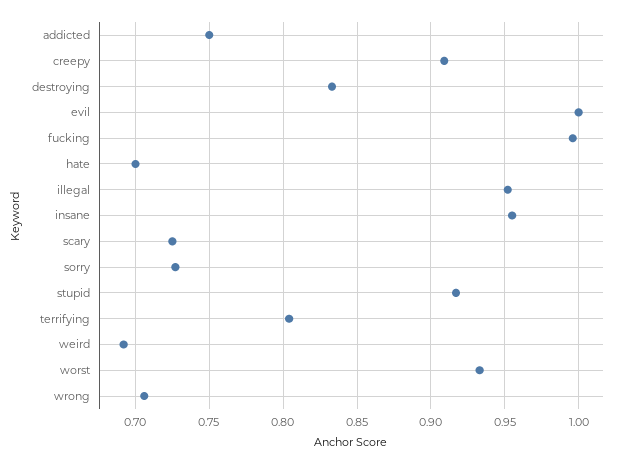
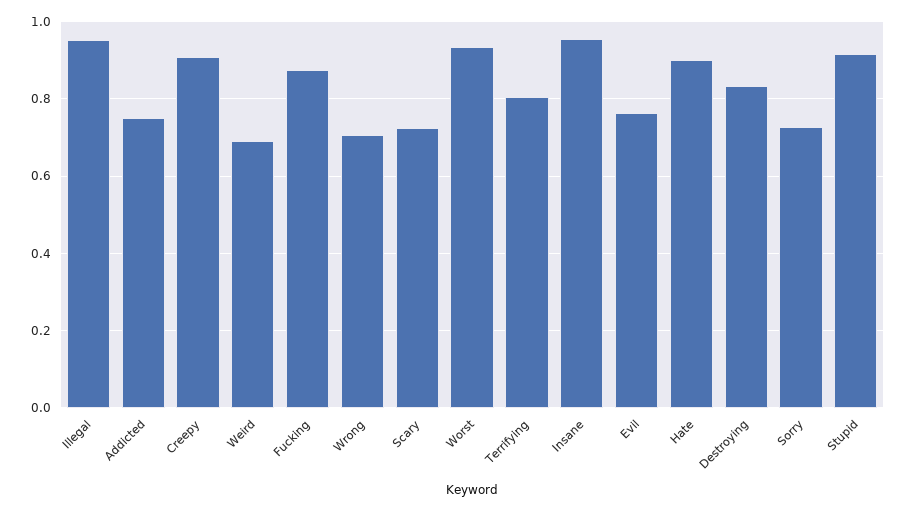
evil: 1 -> 0.76
fucking: 0.995 -> 0.88
hate: 0.7 -> 0.9

